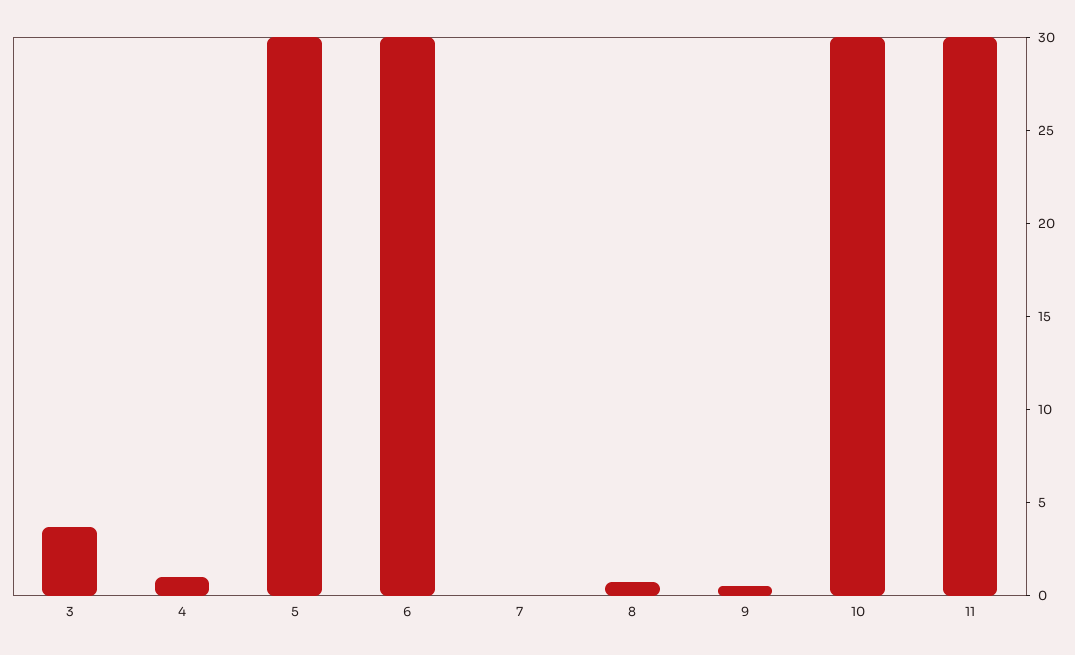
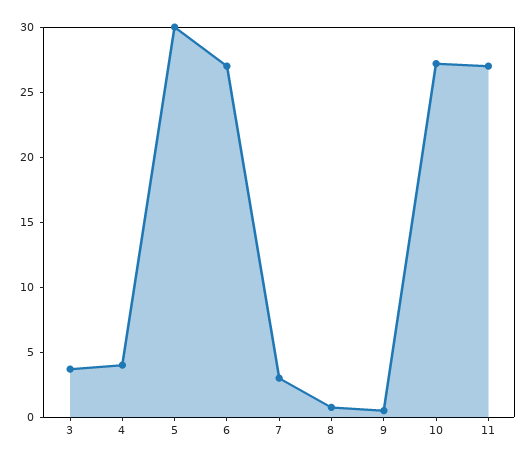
4: 1 -> 4
6: 30 -> 27
7: 0 -> 3
10: 30 -> 27
11: 30 -> 27

